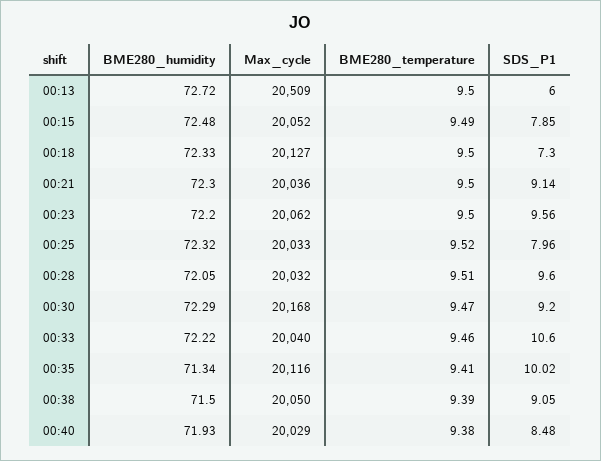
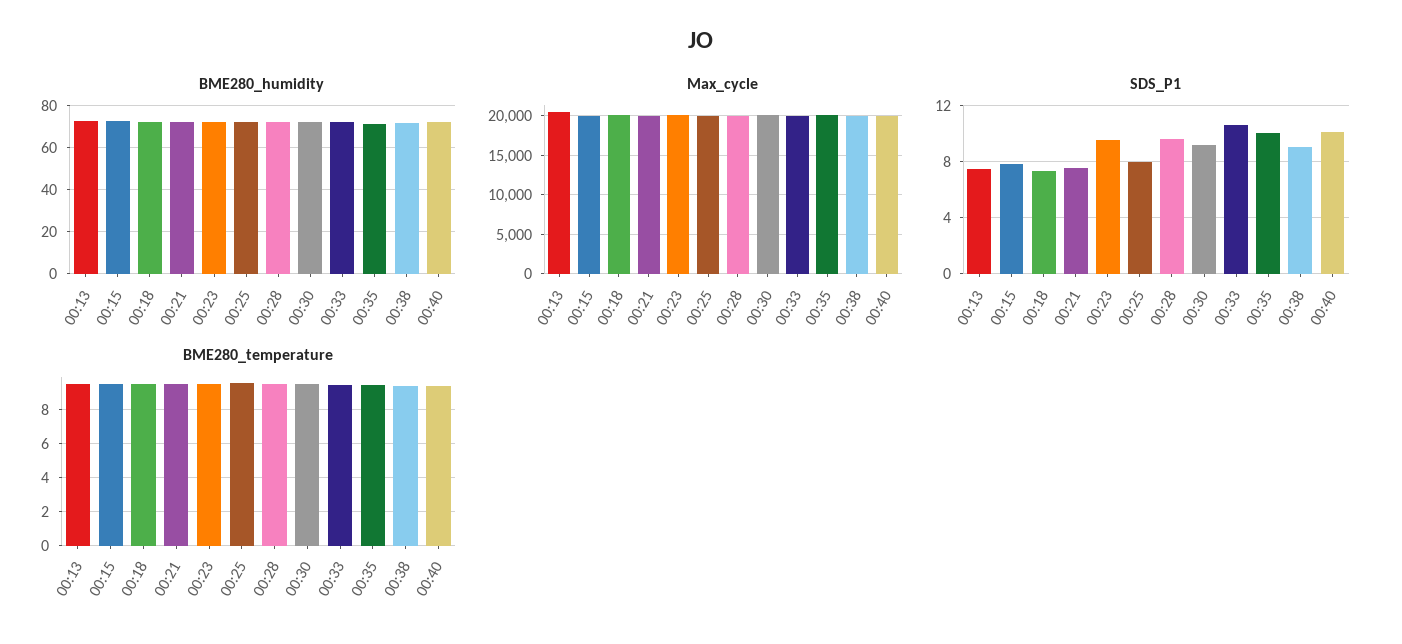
SDS_P1, 00:13: 6 -> 7.5
SDS_P1, 00:21: 9.14 -> 7.5
SDS_P1, 00:40: 8.48 -> 10

